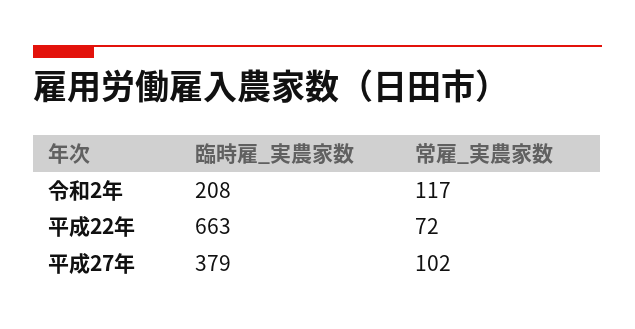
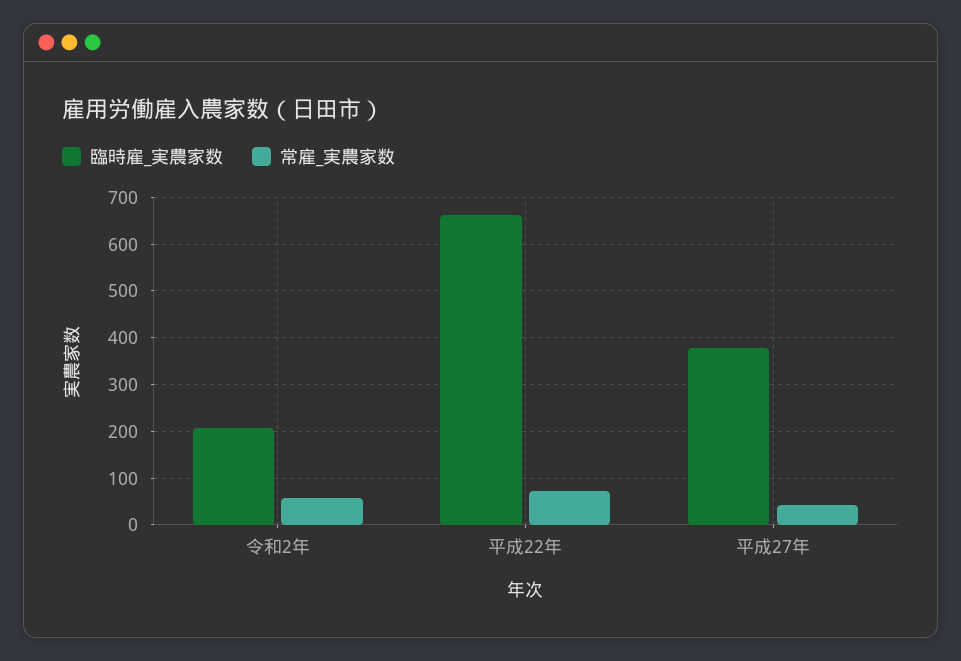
常雇_実農家数, 令和2年: 117 -> 60
常雇_実農家数, 平成27年: 102 -> 40

